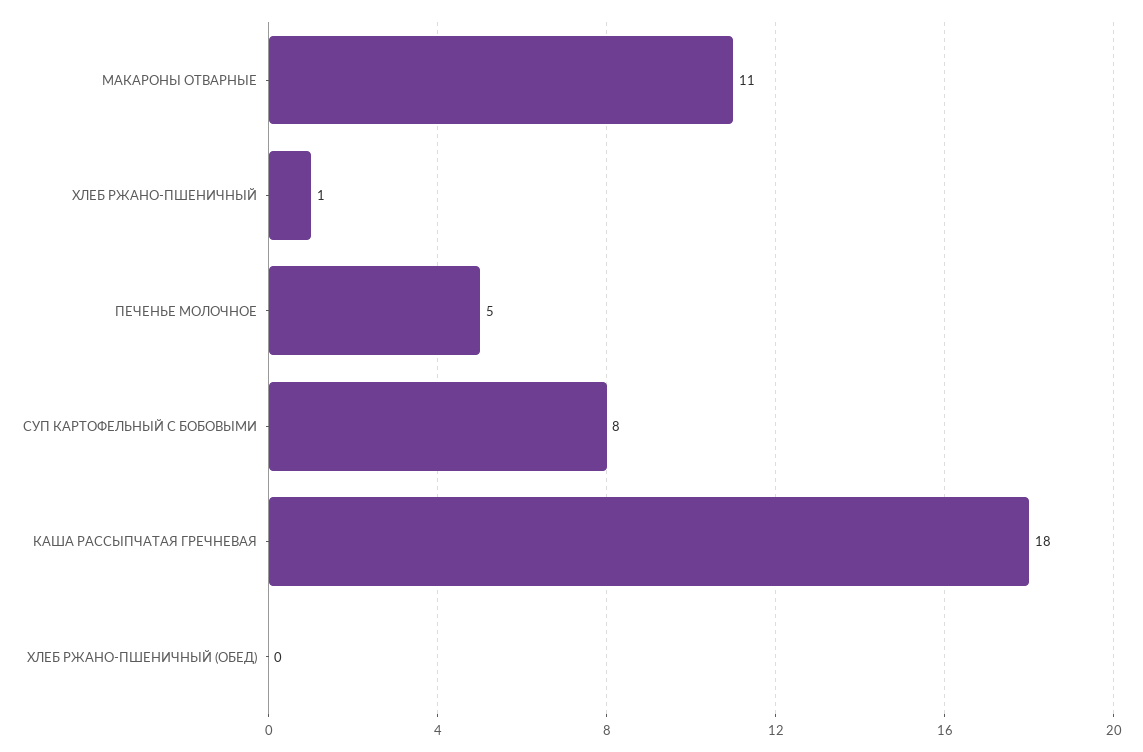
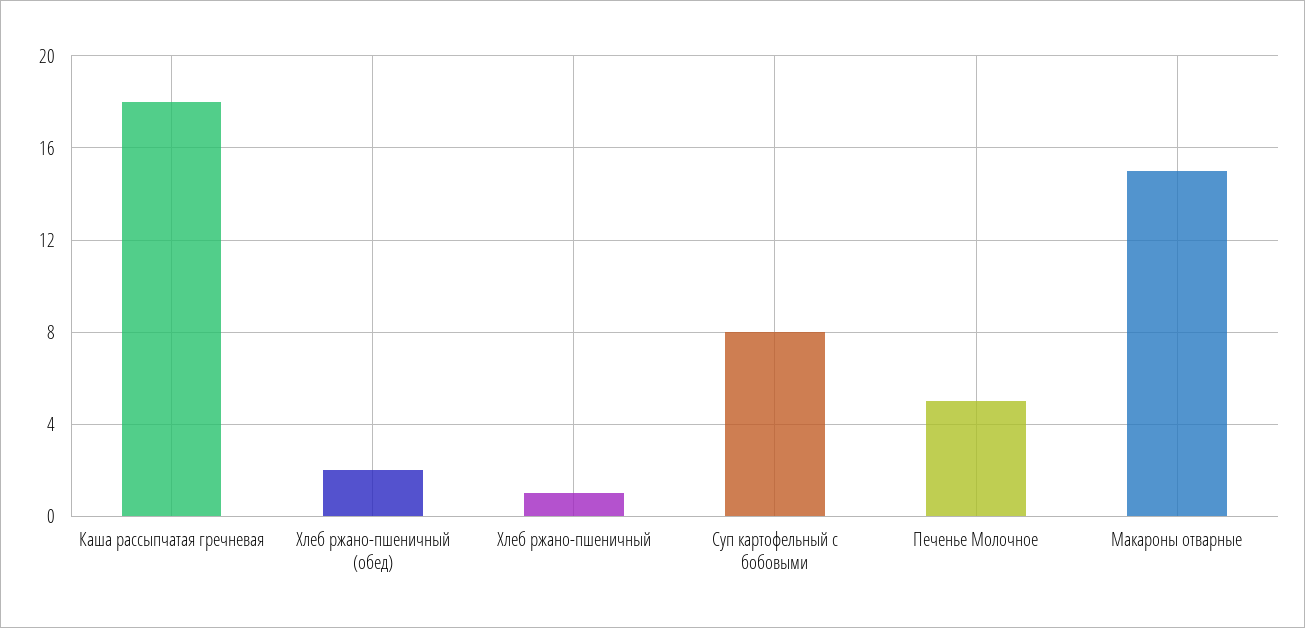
МАКАРОНЫ ОТВАРНЫЕ: 11 -> 15
ХЛЕБ РЖАНО-ПШЕНИЧНЫЙ (ОБЕД): 0 -> 2

